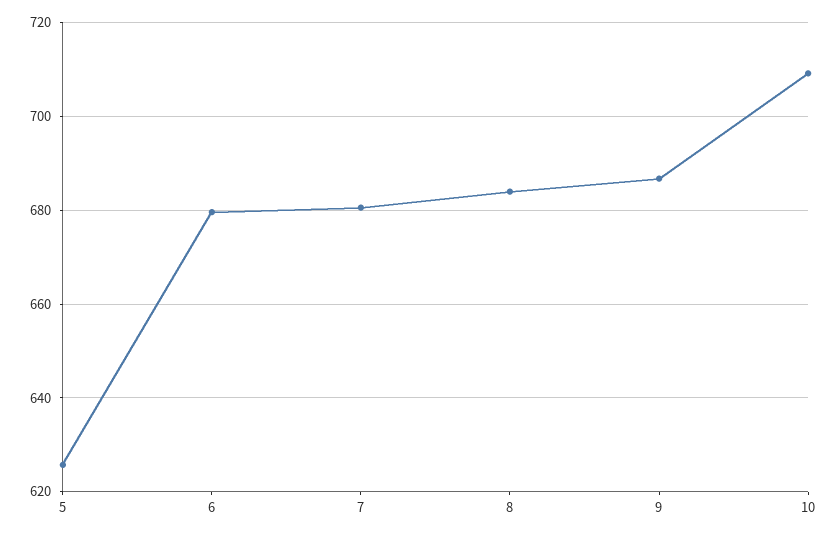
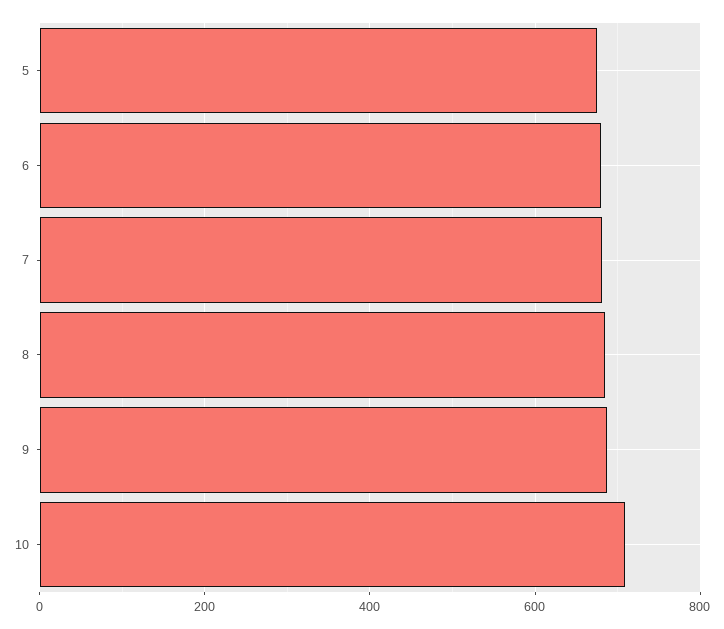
5: 626 -> 680

